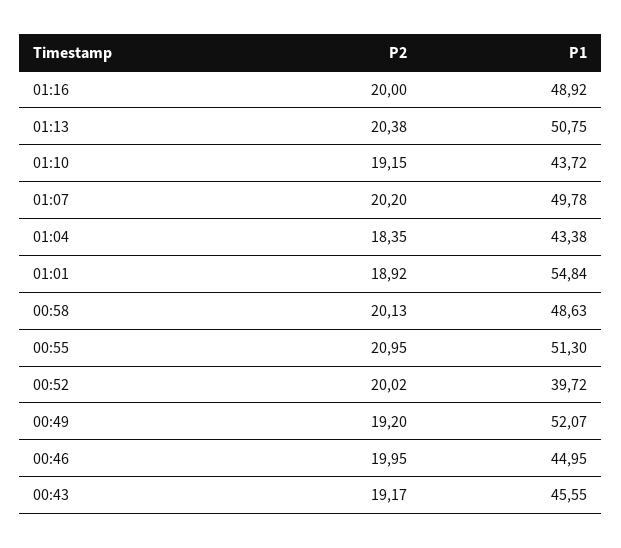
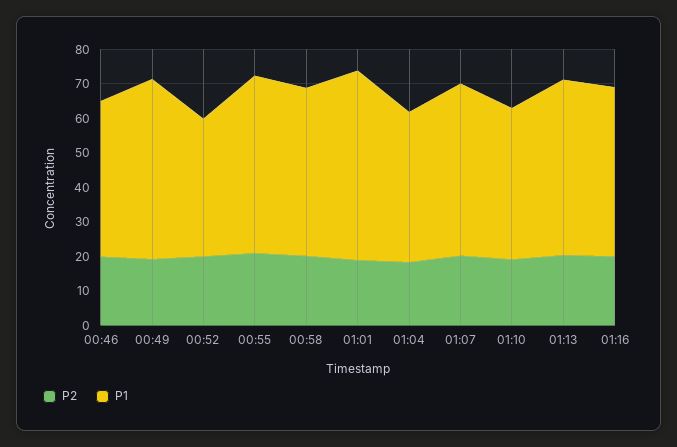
P2, 00:43: 19.17 -> none
P1, 00:43: 45.55 -> none

